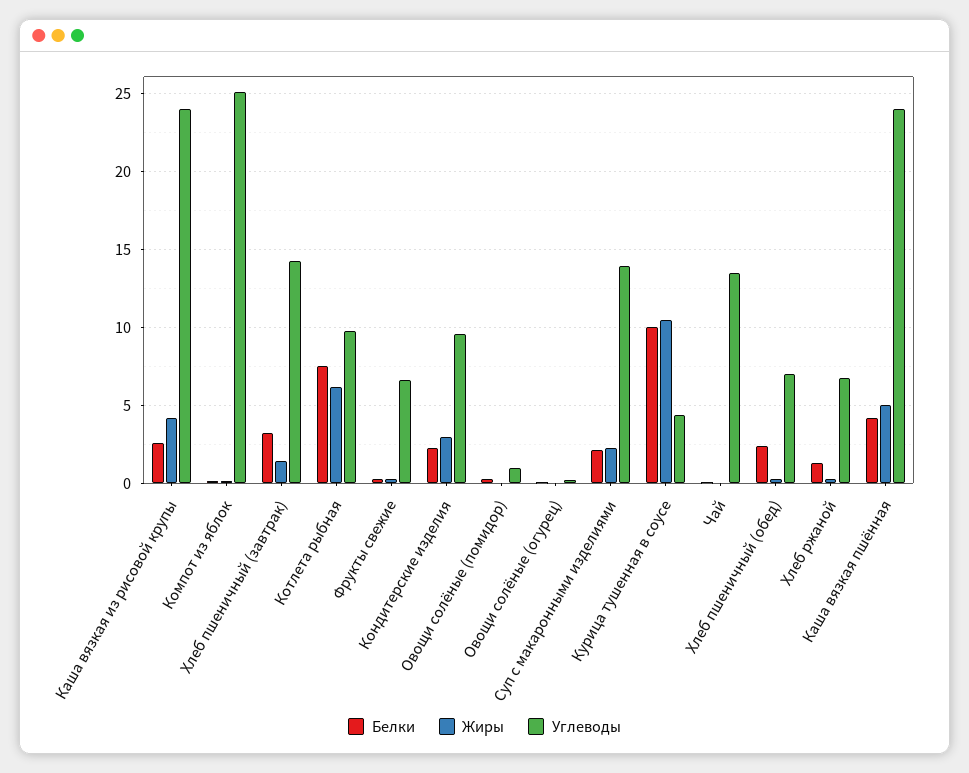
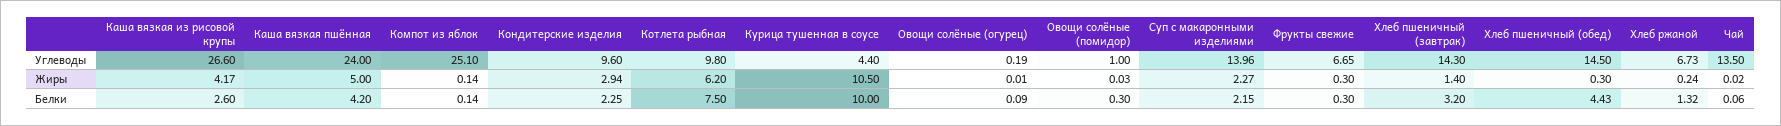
Углеводы, Каша вязкая из рисовой крупы: 24 -> 26.6
Белки, Хлеб пшеничный (обед): 2.5 -> 4.43
Углеводы, Хлеб пшеничный (обед): 7 -> 14.5

